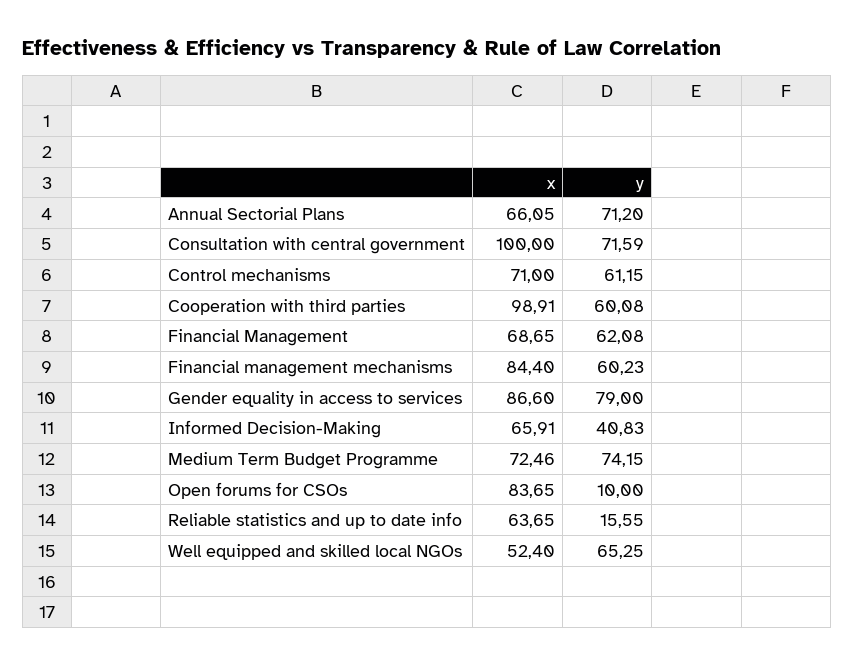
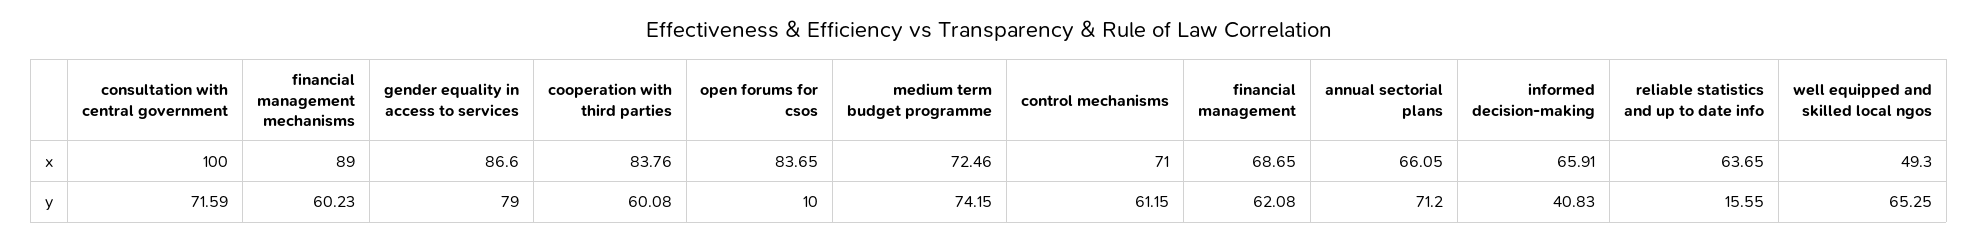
x, Cooperation with third parties: 98.91 -> 83.76
x, Financial management mechanisms: 84.4 -> 89
x, Well equipped and skilled local NGOs: 52.4 -> 49.3

